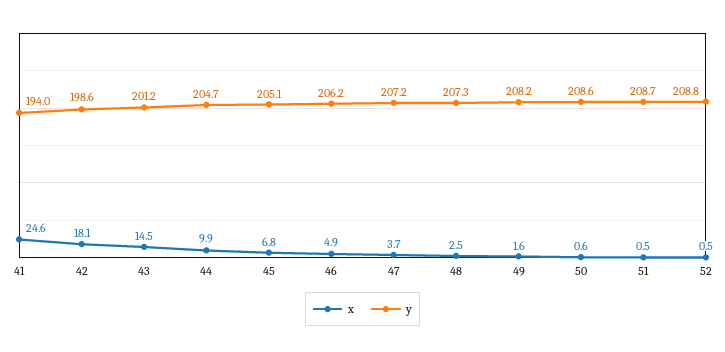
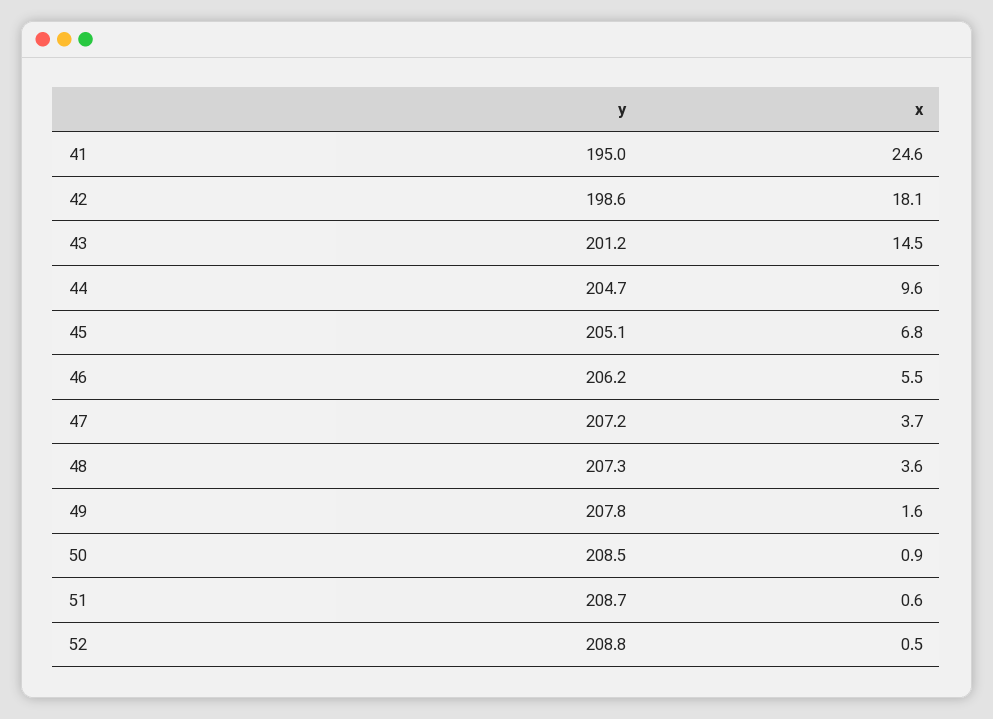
y, 41: 194 -> 195
x, 44: 9.9 -> 9.6
x, 46: 4.9 -> 5.5
x, 48: 2.5 -> 3.6
y, 49: 208.2 -> 207.8
x, 50: 0.6 -> 0.9
y, 50: 208.6 -> 208.5
x, 51: 0.5 -> 0.6

